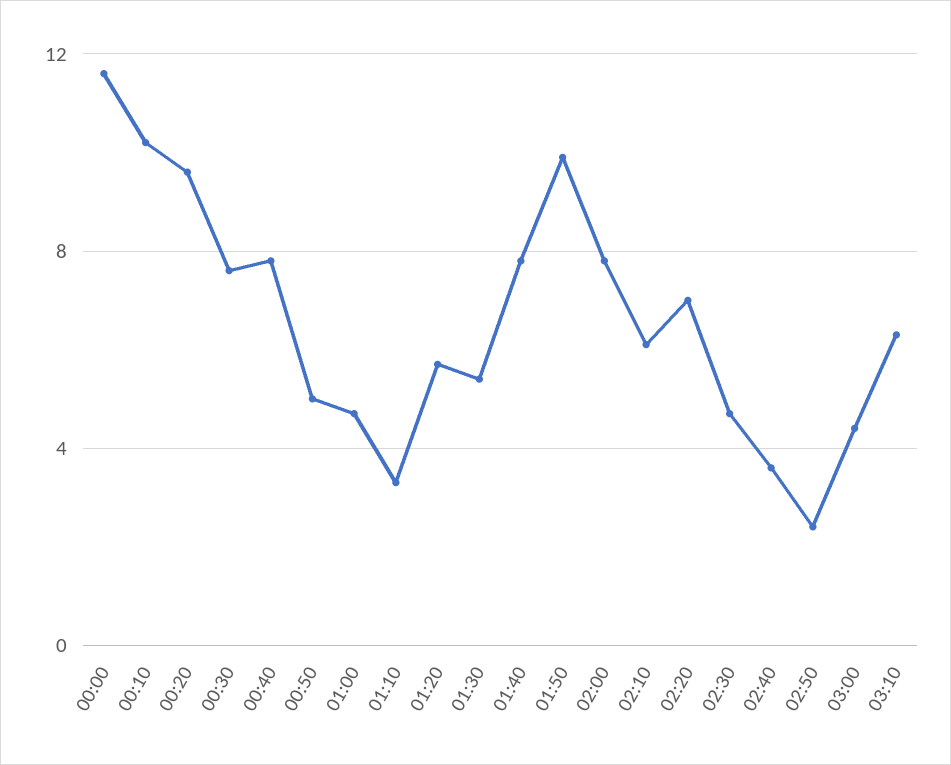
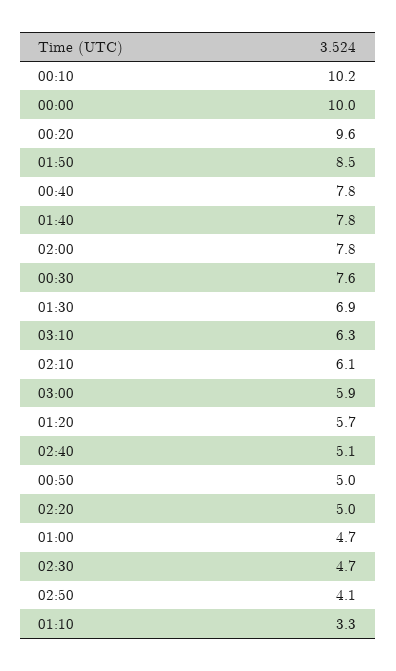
00:00: 11.5 -> 10
01:30: 5.5 -> 6.9
01:50: 10 -> 8.5
02:20: 7 -> 5
02:40: 3.5 -> 5.1
02:50: 2.5 -> 4.1
03:00: 4.5 -> 5.9

